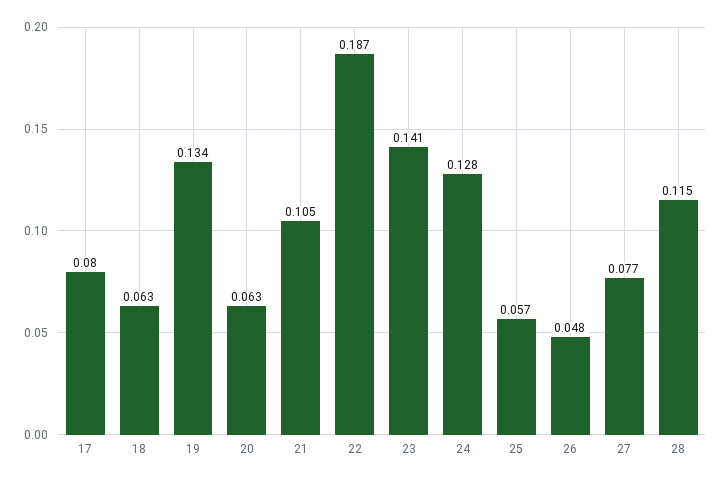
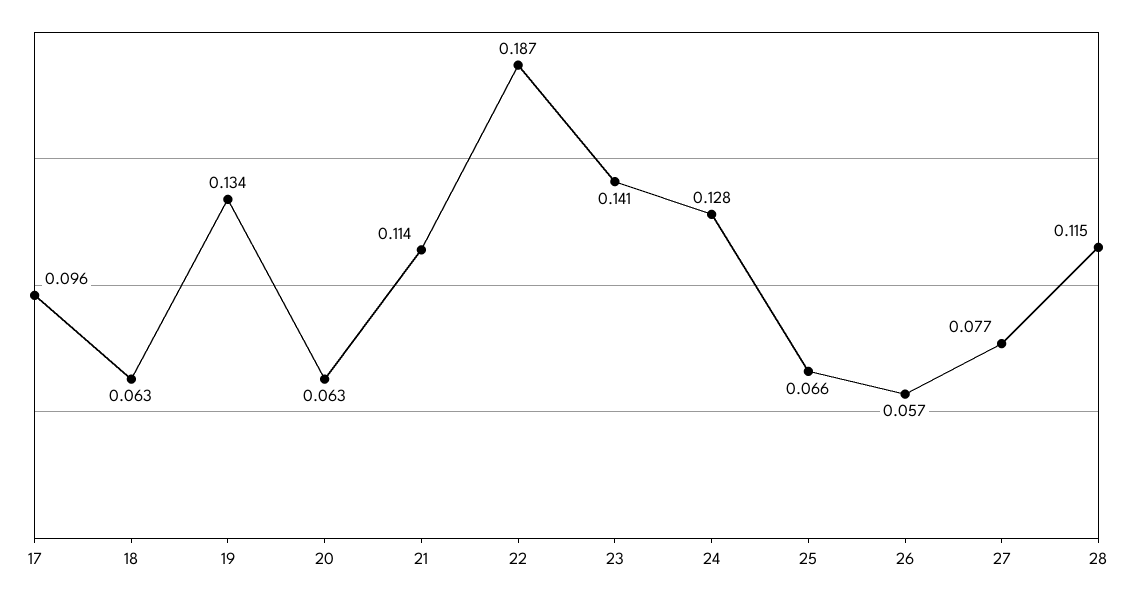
17: 0.08 -> 0.096
21: 0.105 -> 0.114
25: 0.057 -> 0.066
26: 0.048 -> 0.057

